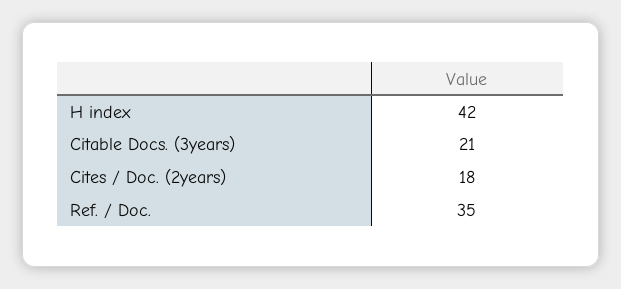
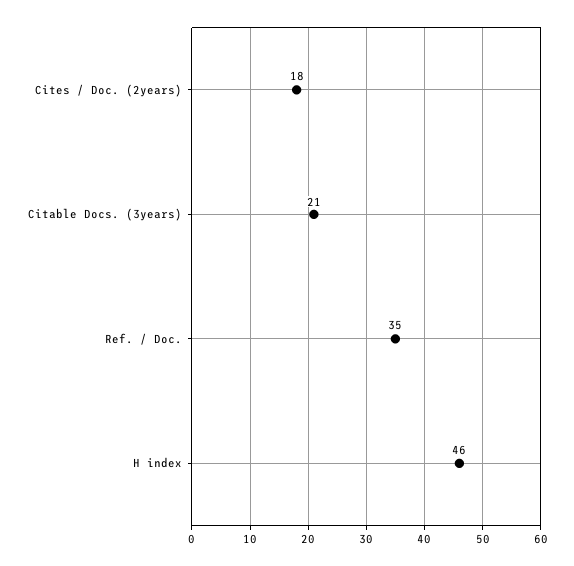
H index: 42 -> 46

